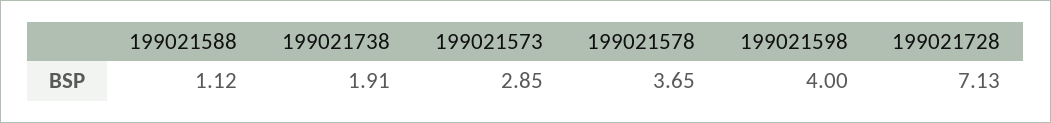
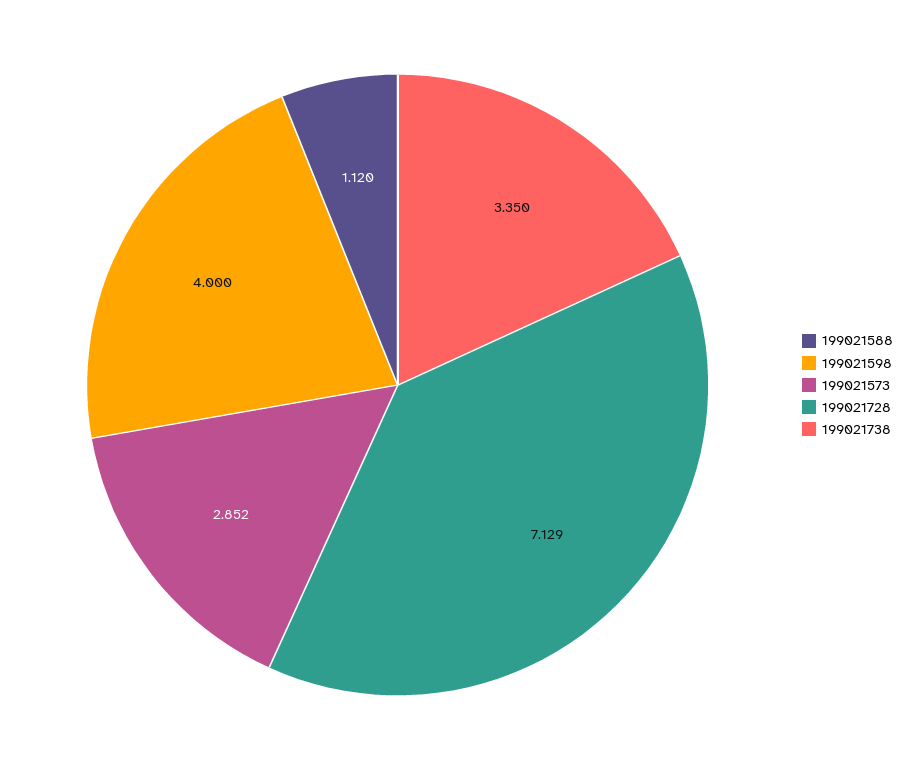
199021738: 1.91 -> 3.35
199021578: 3.65 -> none

